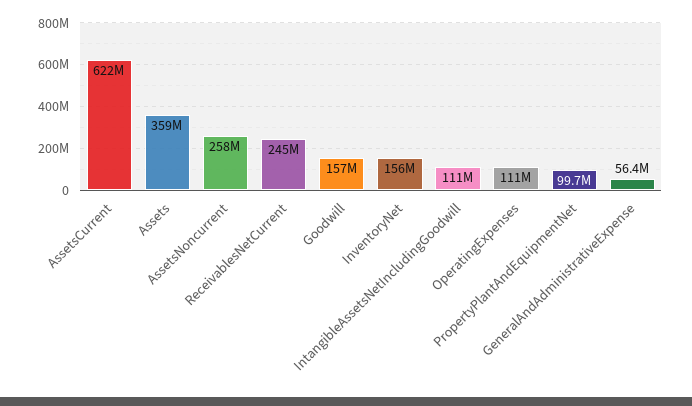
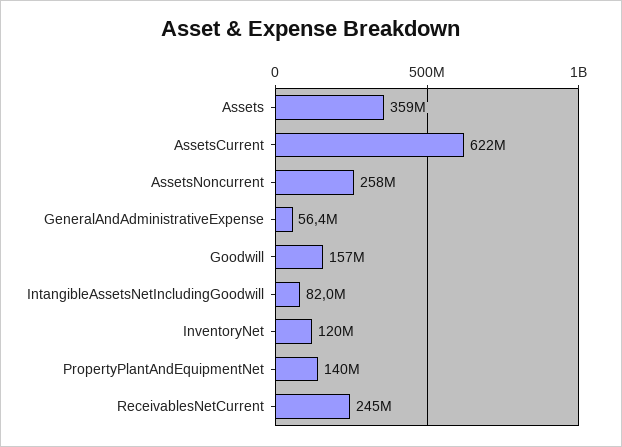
InventoryNet: 156000000 -> 120000000
IntangibleAssetsNetIncludingGoodwill: 111000000 -> 82000000
OperatingExpenses: 111000000 -> none
PropertyPlantAndEquipmentNet: 99700000 -> 140000000

